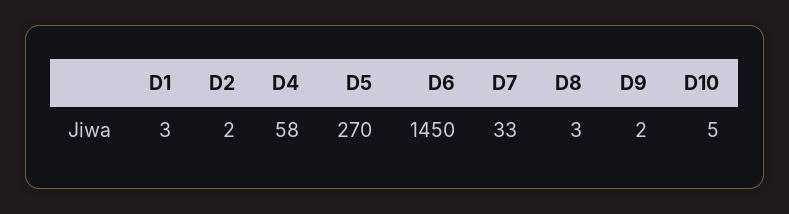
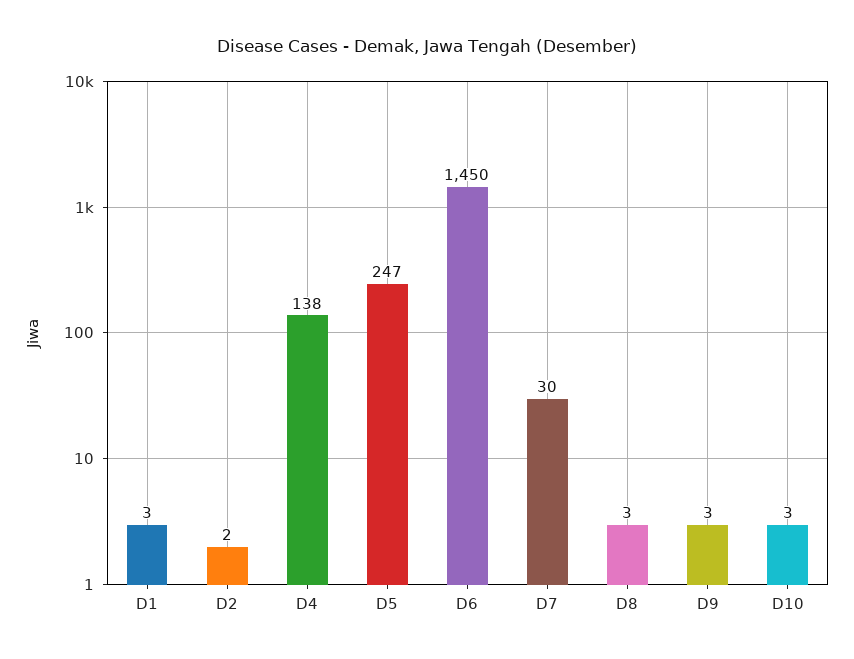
D4: 58 -> 138
D5: 270 -> 247
D7: 33 -> 30
D9: 2 -> 3
D10: 5 -> 3

